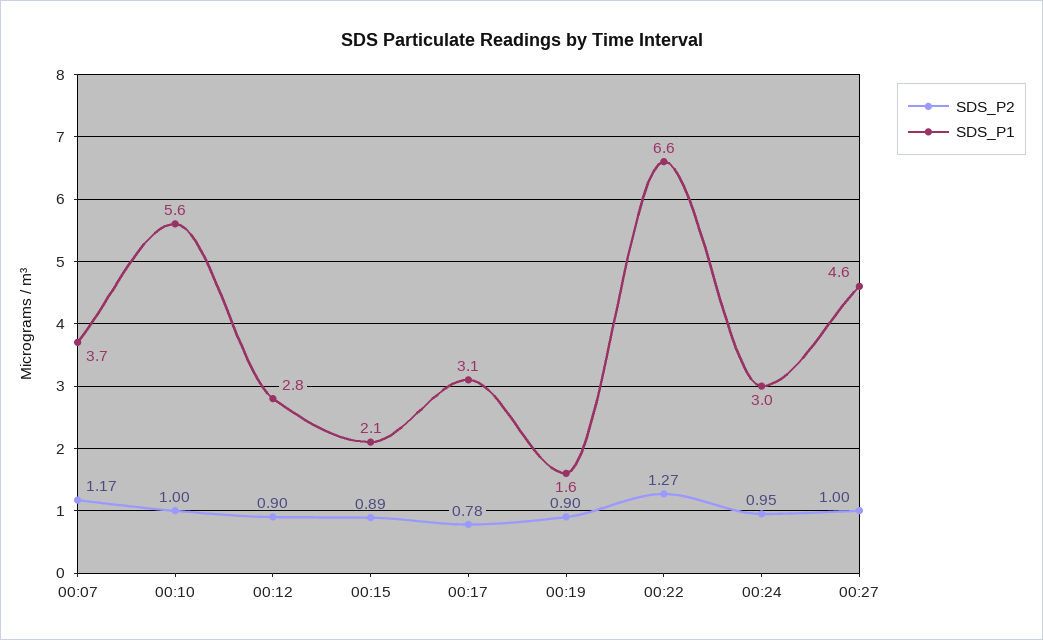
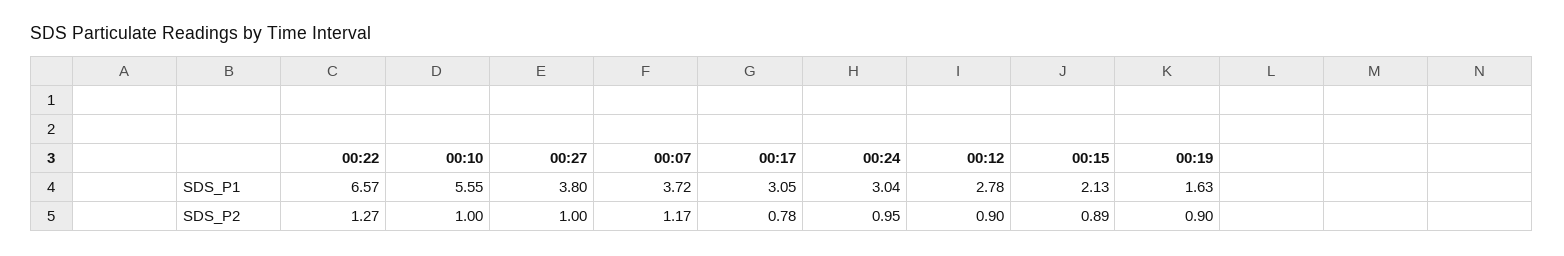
SDS_P1, 00:27: 4.6 -> 3.8

